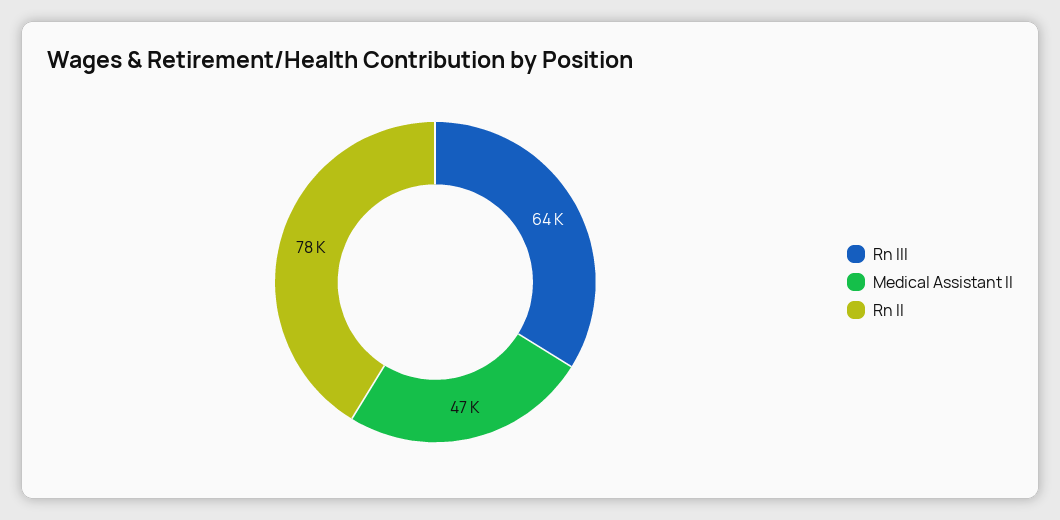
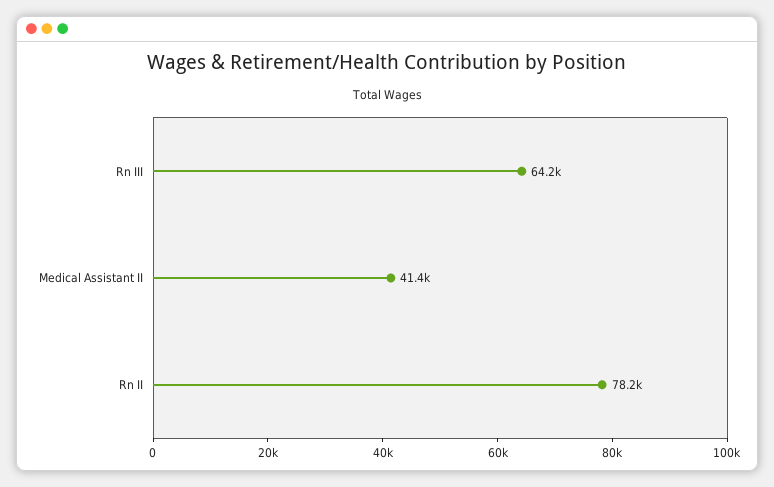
Medical Assistant II: 47000 -> 41400

